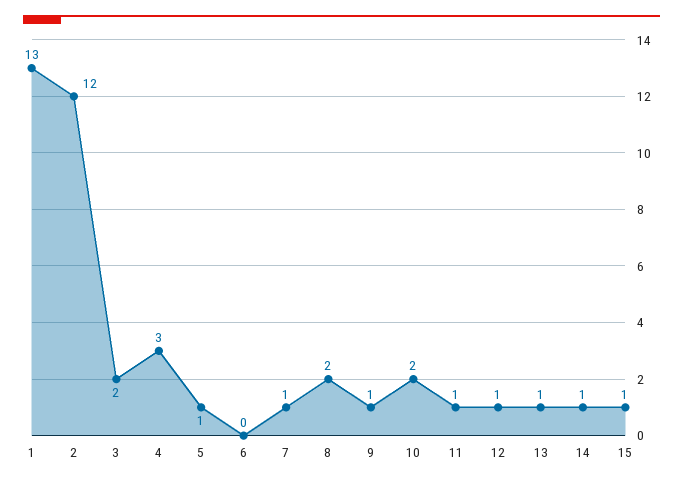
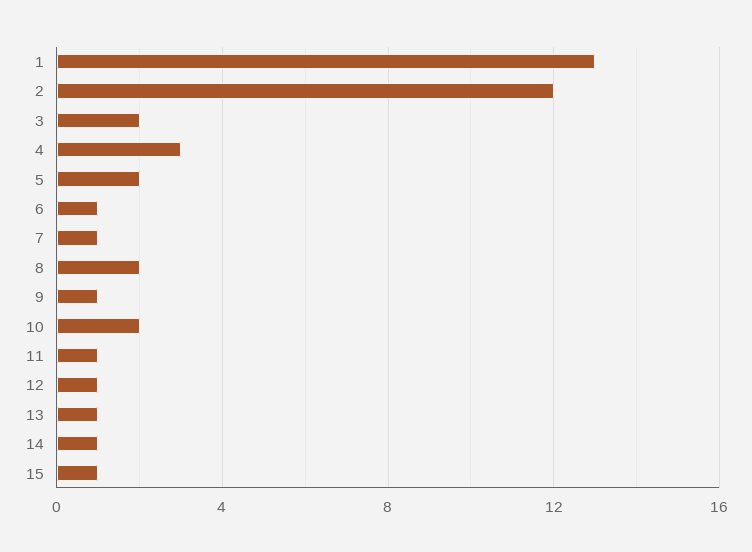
5: 1 -> 2
6: 0 -> 1

